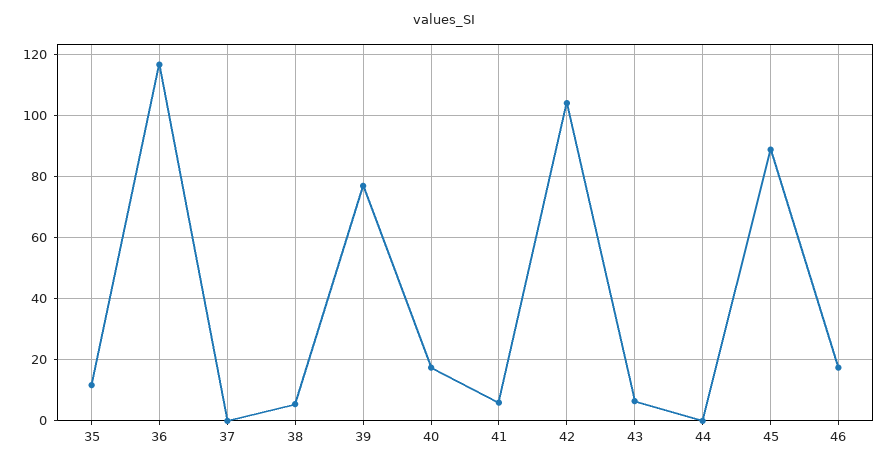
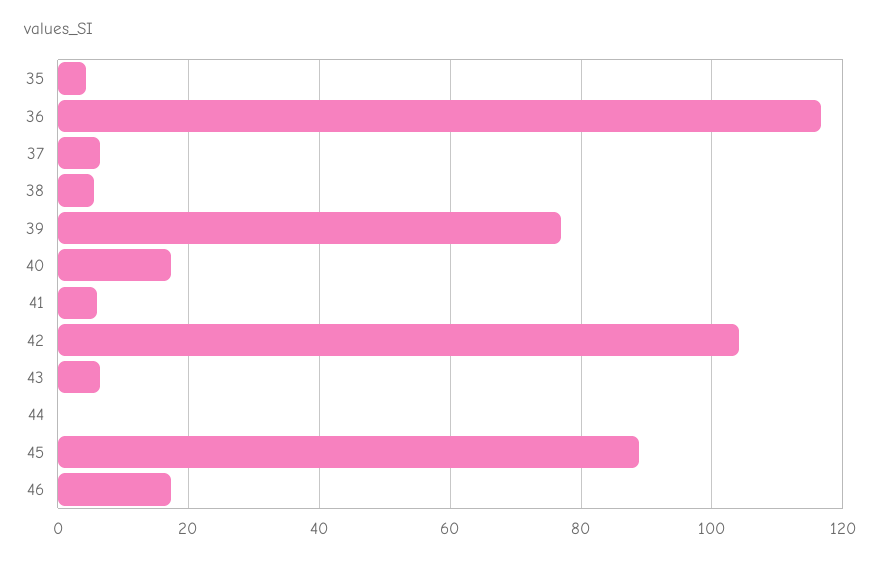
35: 12 -> 4
37: 0 -> 6

